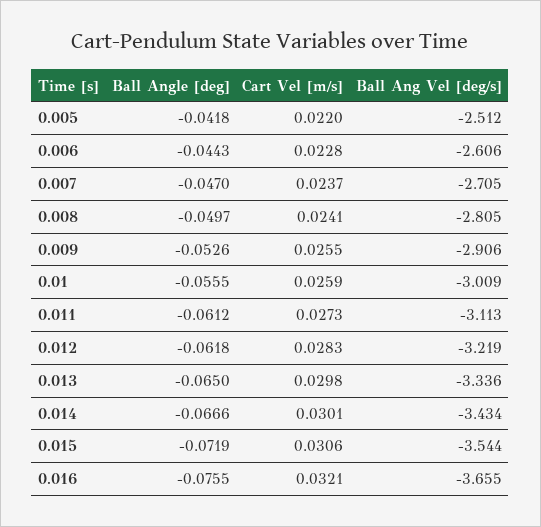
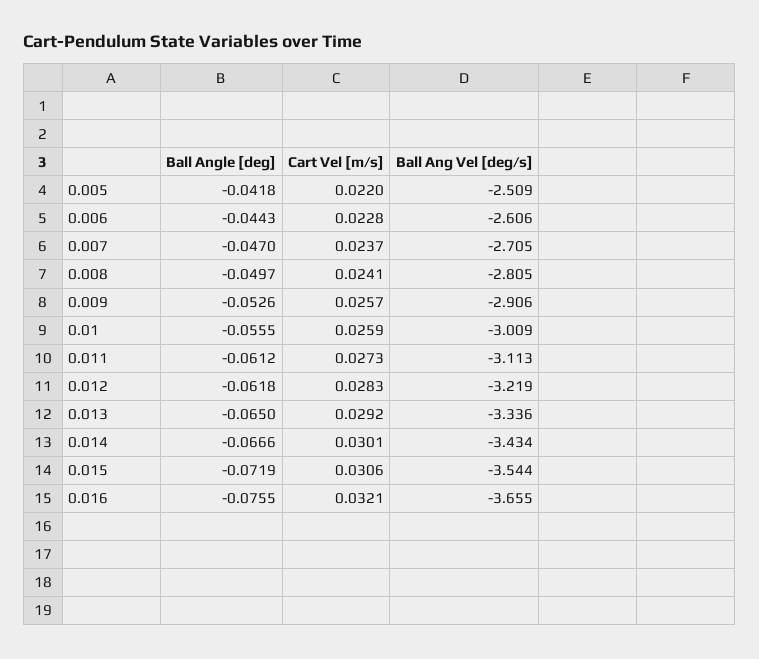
Ball Ang Vel [deg/s], 0.005: -2.512 -> -2.509
Cart Vel [m/s], 0.009: 0.0255 -> 0.0257
Cart Vel [m/s], 0.013: 0.0298 -> 0.0292

